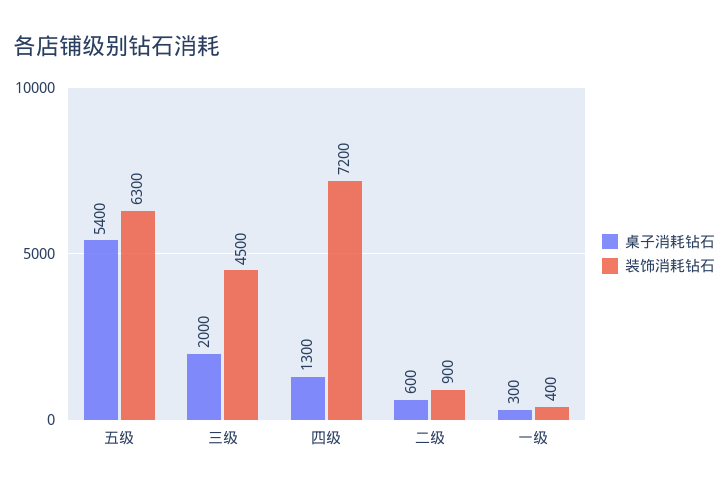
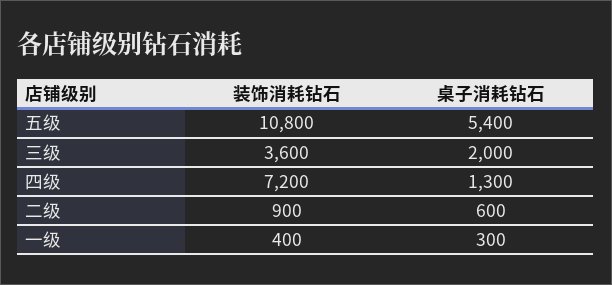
装饰消耗钻石, 五级: 6300 -> 10800
装饰消耗钻石, 三级: 4500 -> 3600

